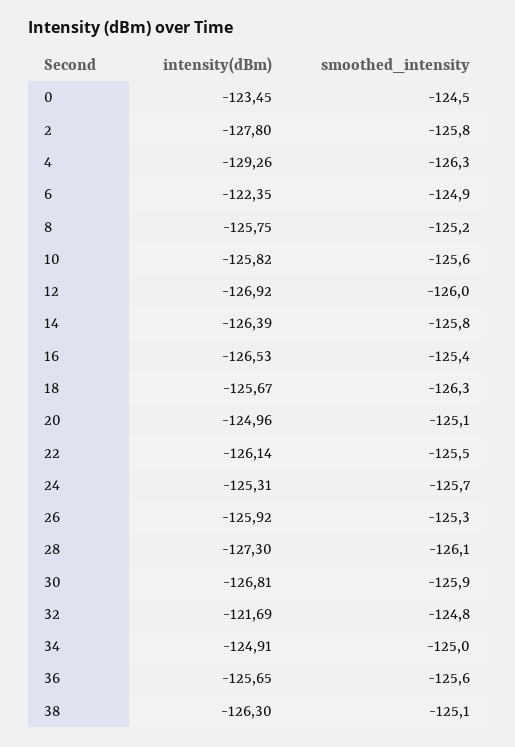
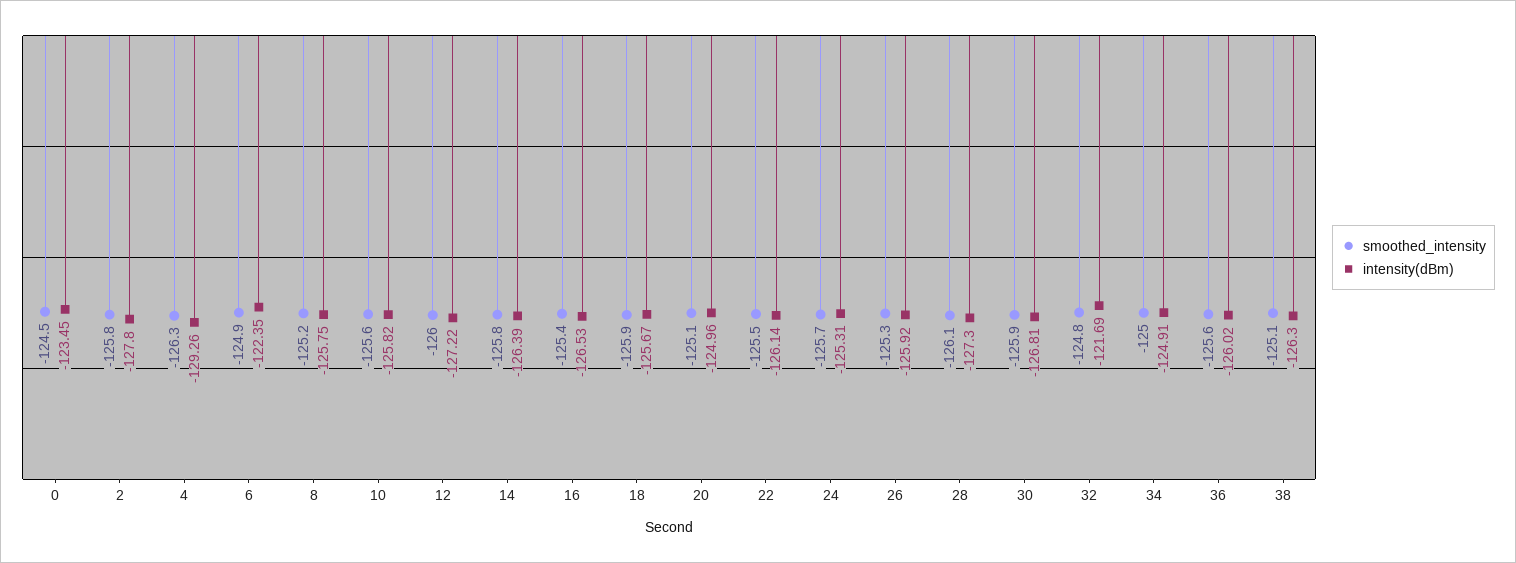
intensity(dBm), 12: -126.92 -> -127.22
smoothed_intensity, 18: -126.3 -> -125.9
intensity(dBm), 36: -125.65 -> -126.02

